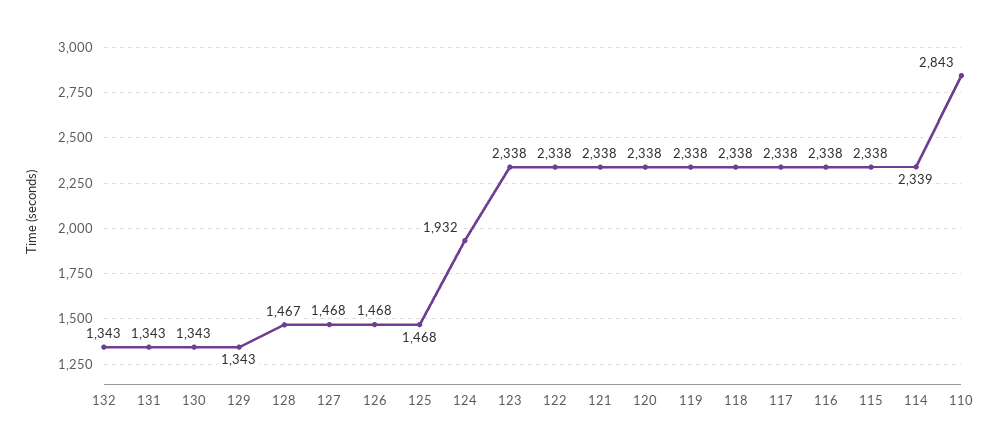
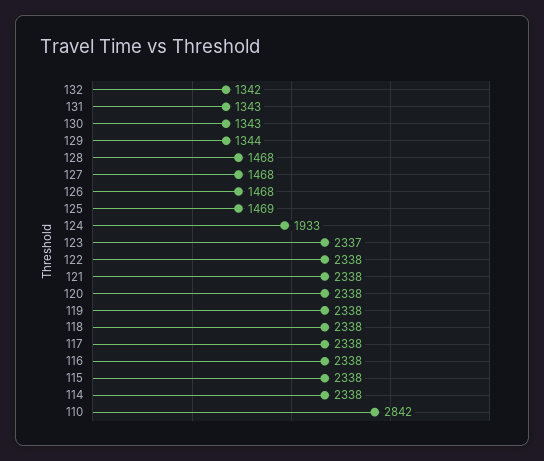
132: 1343 -> 1342
129: 1343 -> 1344
128: 1467 -> 1468
125: 1468 -> 1469
124: 1932 -> 1933
123: 2338 -> 2337
114: 2339 -> 2338
110: 2843 -> 2842

